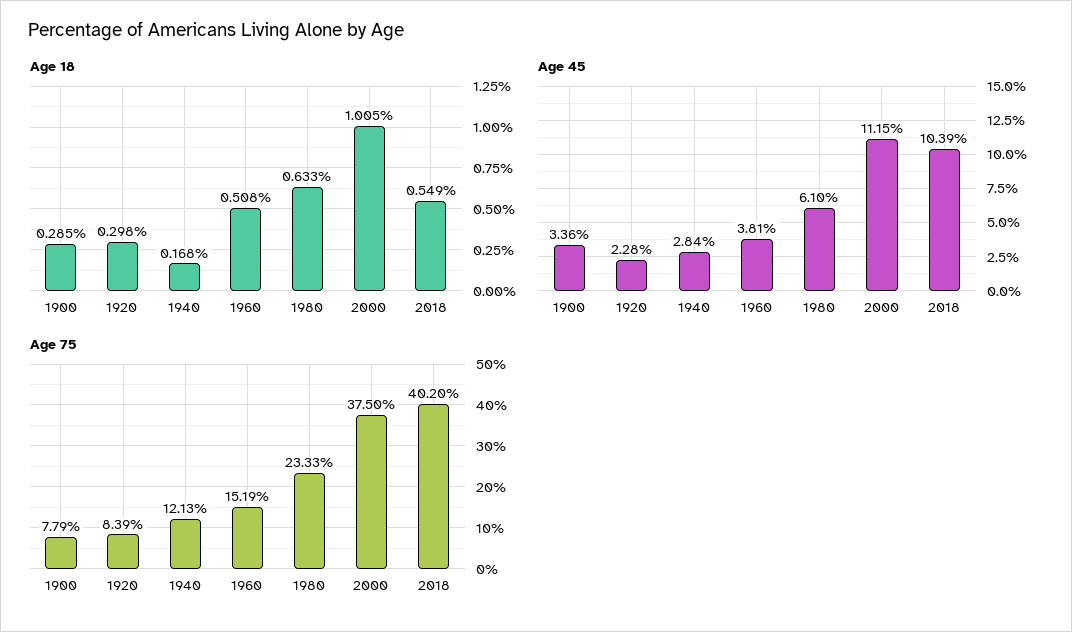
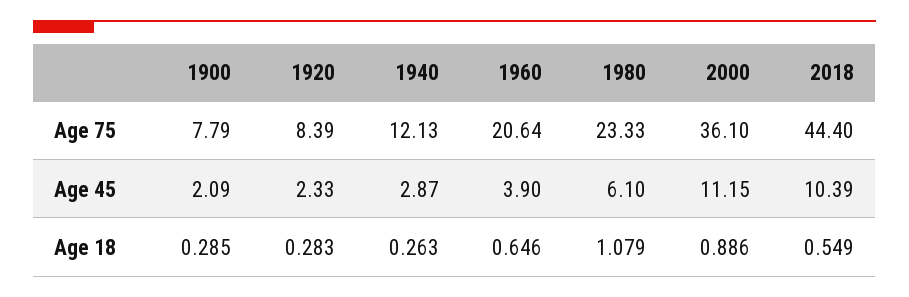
Age 18, 1920: 0.298 -> 0.283
Age 18, 1940: 0.168 -> 0.263
Age 18, 1960: 0.508 -> 0.646
Age 18, 1980: 0.633 -> 1.079
Age 18, 2000: 1.005 -> 0.886
Age 45, 1900: 3.36 -> 2.09
Age 45, 1920: 2.28 -> 2.33
Age 45, 1940: 2.84 -> 2.87
Age 45, 1960: 3.81 -> 3.9
Age 75, 1960: 15.19 -> 20.64
Age 75, 2000: 37.5 -> 36.1
Age 75, 2018: 40.2 -> 44.4

